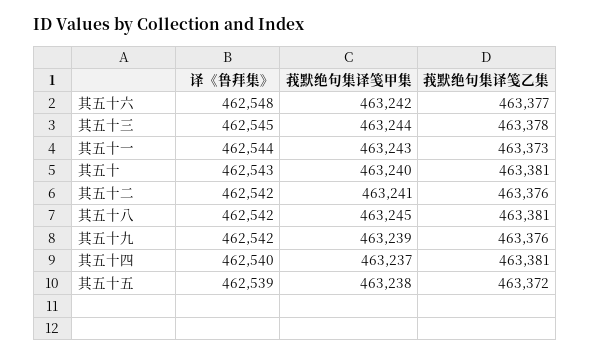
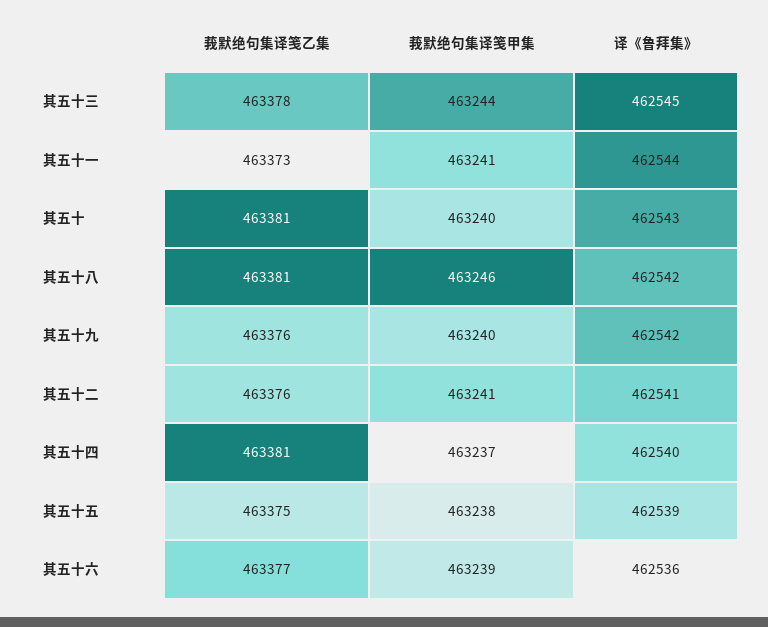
译《鲁拜集》, 其五十六: 462548 -> 462536
莪默绝句集译笺甲集, 其五十六: 463242 -> 463239
莪默绝句集译笺甲集, 其五十一: 463243 -> 463241
译《鲁拜集》, 其五十二: 462542 -> 462541
莪默绝句集译笺甲集, 其五十八: 463245 -> 463246
莪默绝句集译笺甲集, 其五十九: 463239 -> 463240
莪默绝句集译笺乙集, 其五十五: 463372 -> 463375

